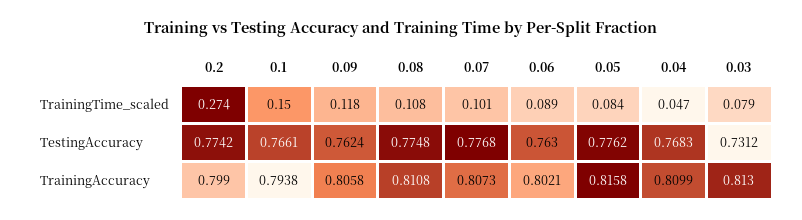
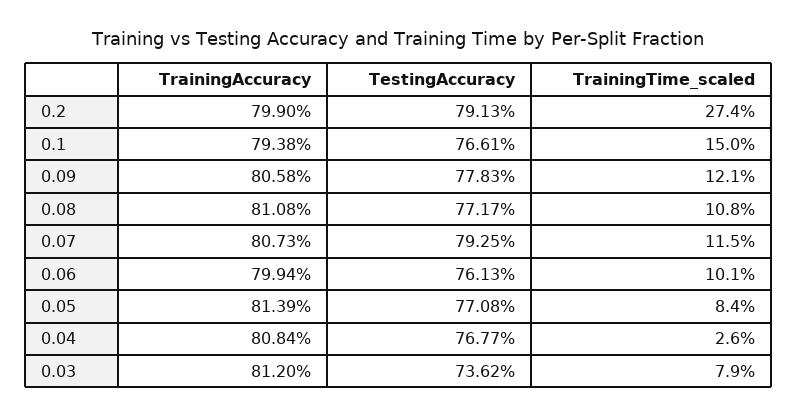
0.09, TrainingTime_scaled: 0.118 -> 0.121
0.07, TrainingTime_scaled: 0.101 -> 0.115
0.06, TrainingTime_scaled: 0.089 -> 0.101
0.04, TrainingTime_scaled: 0.047 -> 0.026
0.2, TestingAccuracy: 0.7742 -> 0.7913
0.09, TestingAccuracy: 0.7624 -> 0.7783
0.08, TestingAccuracy: 0.7748 -> 0.7717
0.07, TestingAccuracy: 0.7768 -> 0.7925
0.06, TestingAccuracy: 0.763 -> 0.7613
0.05, TestingAccuracy: 0.7762 -> 0.7708
0.04, TestingAccuracy: 0.7683 -> 0.7677
0.03, TestingAccuracy: 0.7312 -> 0.7362
0.06, TrainingAccuracy: 0.8021 -> 0.7994
0.05, TrainingAccuracy: 0.8158 -> 0.8139
0.04, TrainingAccuracy: 0.8099 -> 0.8084
0.03, TrainingAccuracy: 0.813 -> 0.812

